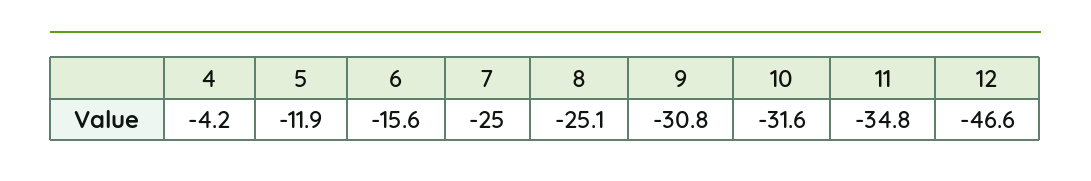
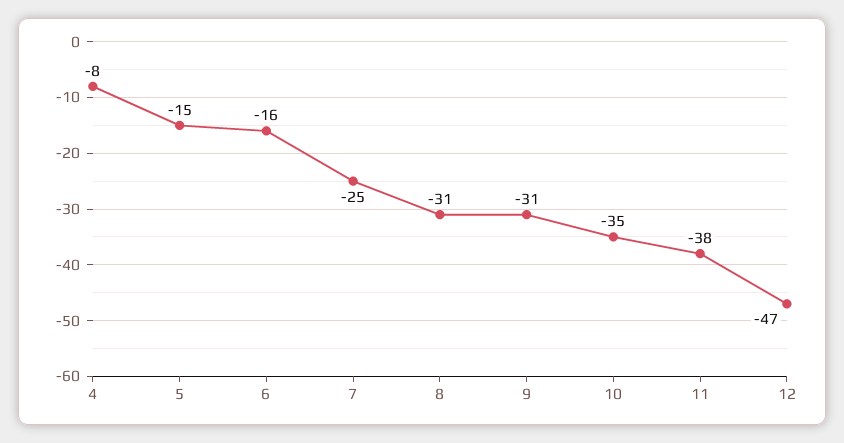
4: -4.2 -> -8
5: -11.9 -> -15
8: -25.1 -> -31
10: -31.6 -> -35
11: -34.8 -> -38

